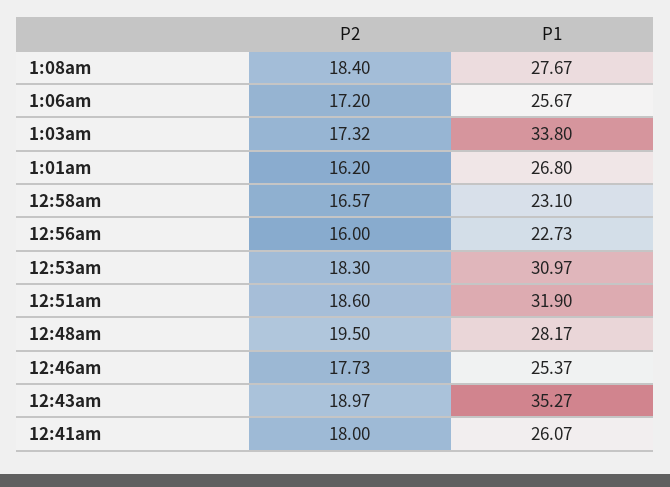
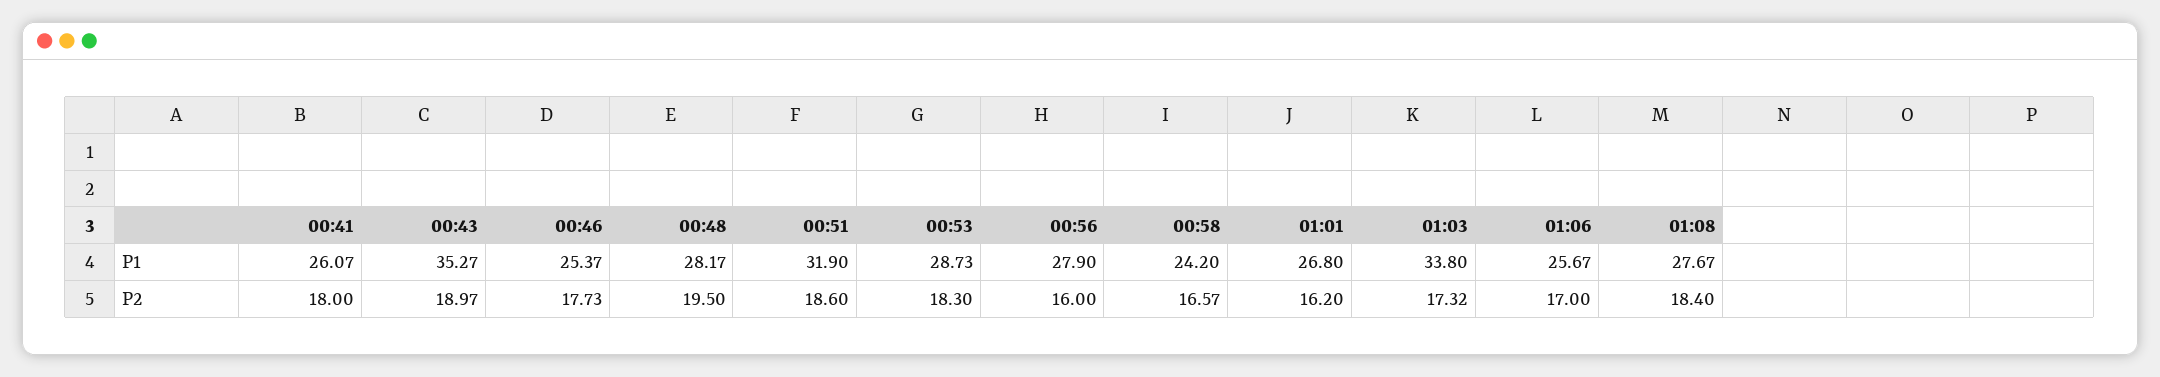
P2, 1:06am: 17.2 -> 17
P1, 12:58am: 23.1 -> 24.2
P1, 12:56am: 22.73 -> 27.9
P1, 12:53am: 30.97 -> 28.73

